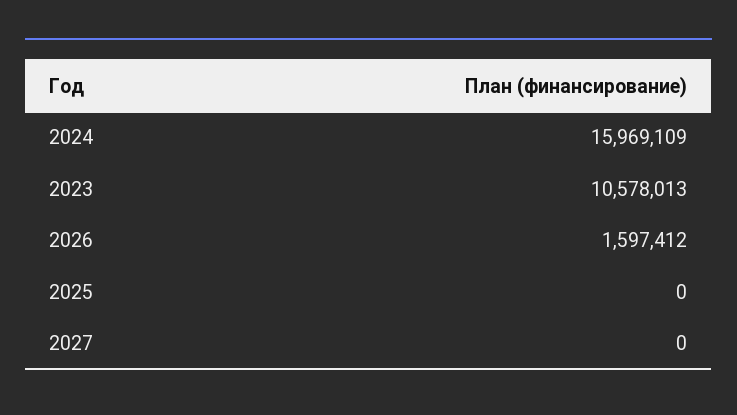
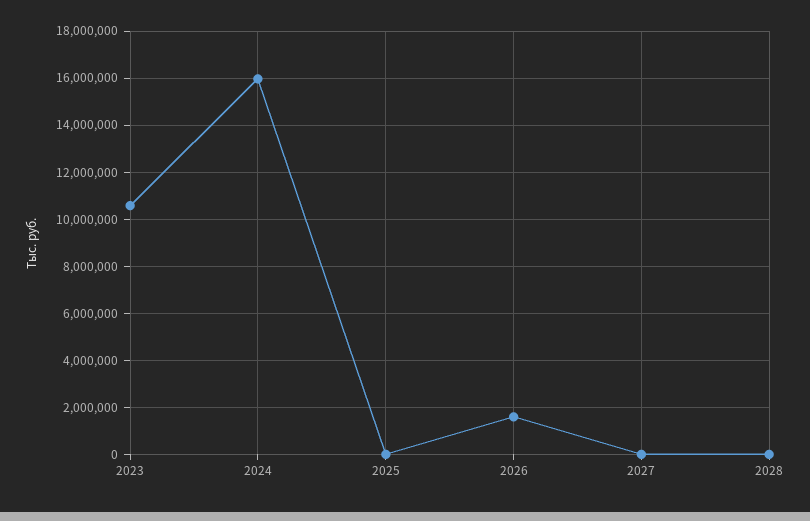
2028: none -> 0

